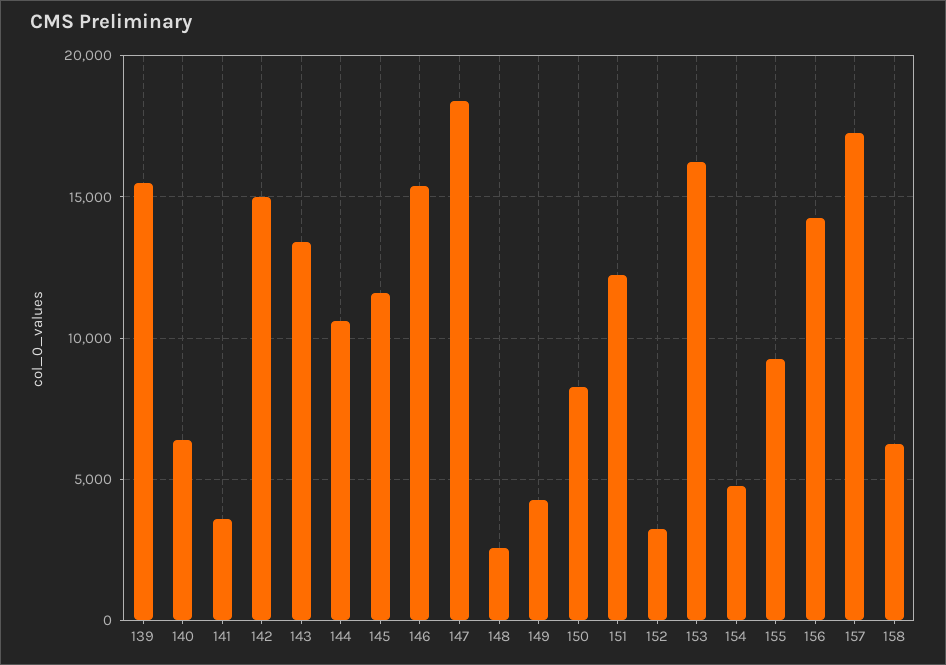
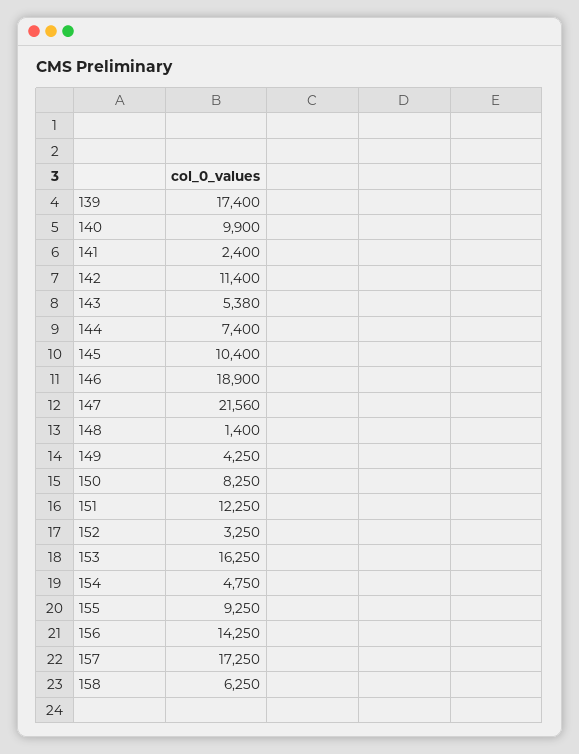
139: 15500 -> 17400
140: 6500 -> 9900
141: 3500 -> 2400
142: 15000 -> 11400
143: 13500 -> 5380
144: 10500 -> 7400
145: 11500 -> 10400
146: 15500 -> 18900
147: 18500 -> 21560
148: 2500 -> 1400

